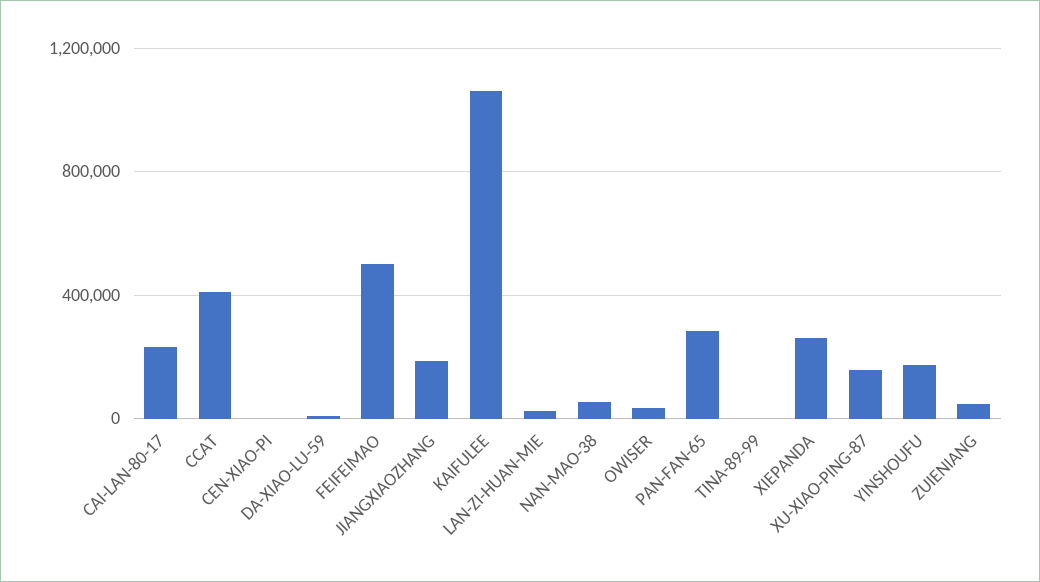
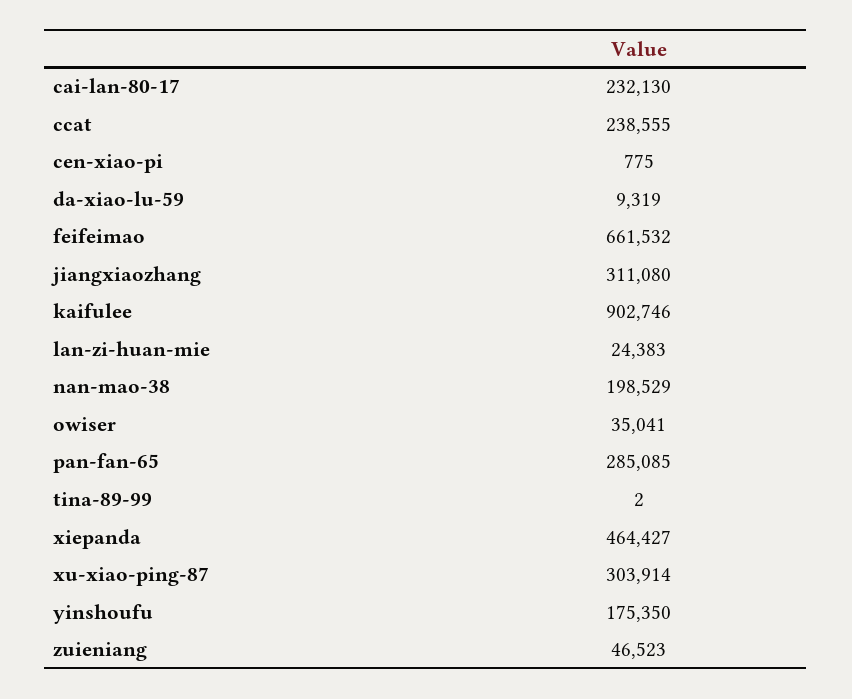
CCAT: 400000 -> 238555
FEIFEIMAO: 500000 -> 661532
JIANGXIAOZHANG: 200000 -> 311080
KAIFULEE: 1050000 -> 902746
NAN-MAO-38: 50000 -> 198529
XIEPANDA: 250000 -> 464427
XU-XIAO-PING-87: 150000 -> 303914

